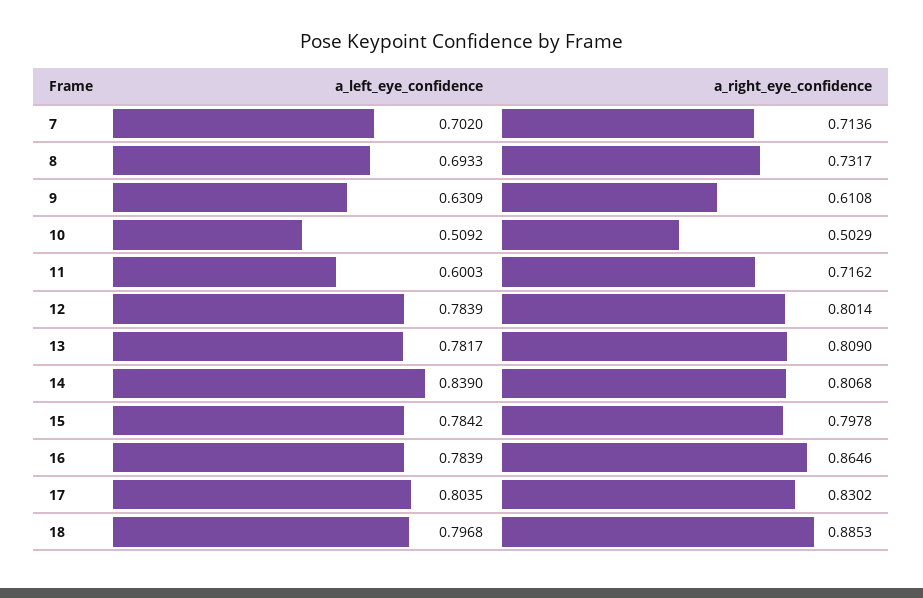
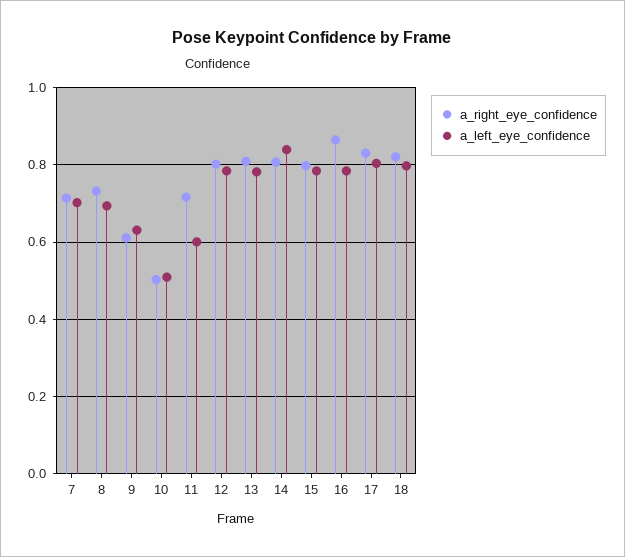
a_right_eye_confidence, 18: 0.8853 -> 0.82

